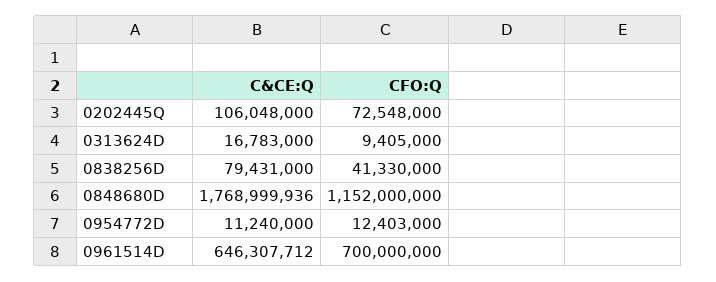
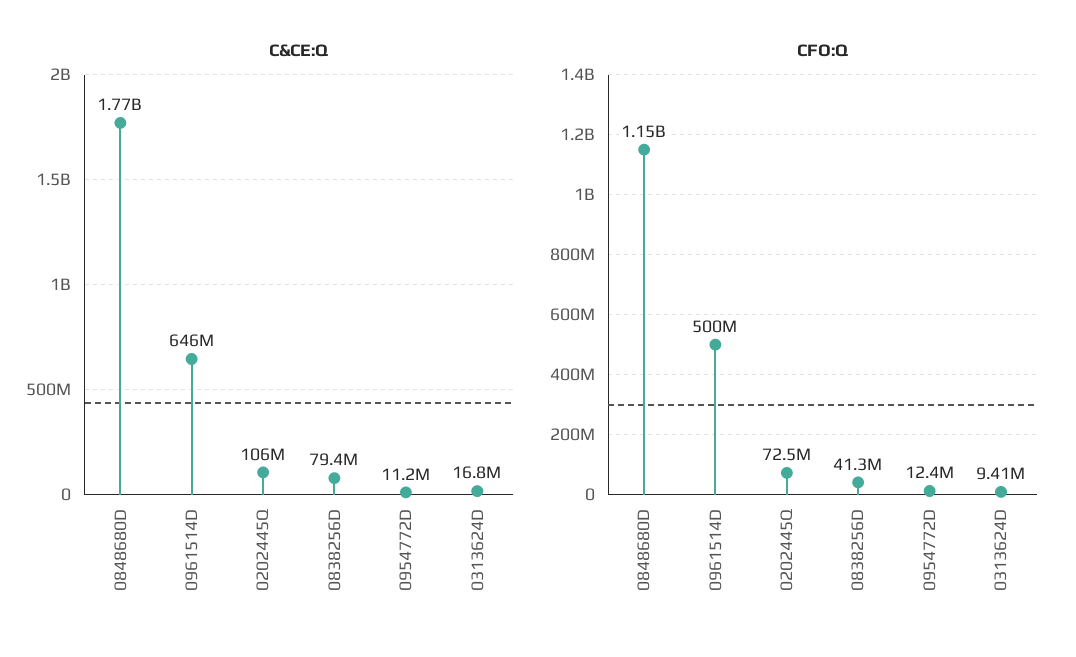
CFO:Q, 0961514D: 700000000 -> 500000000

